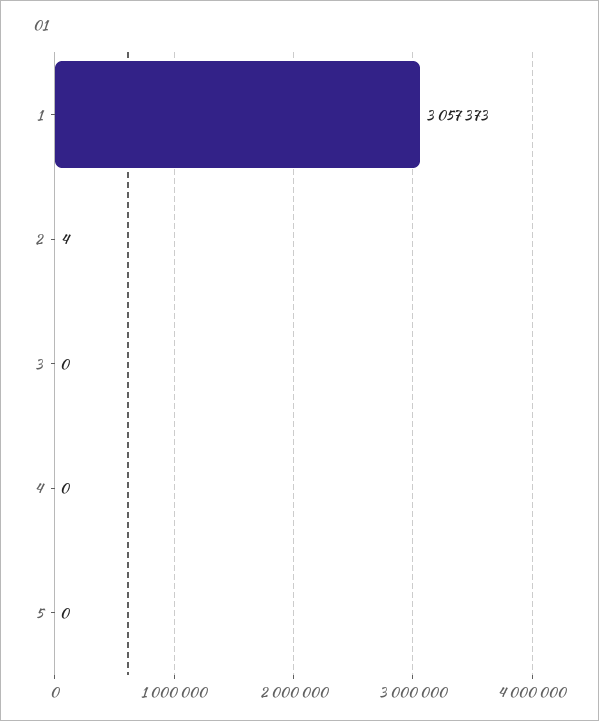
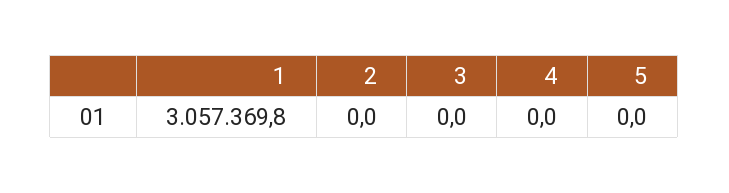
1: 3057373 -> 3057369.8
2: 4 -> 0

